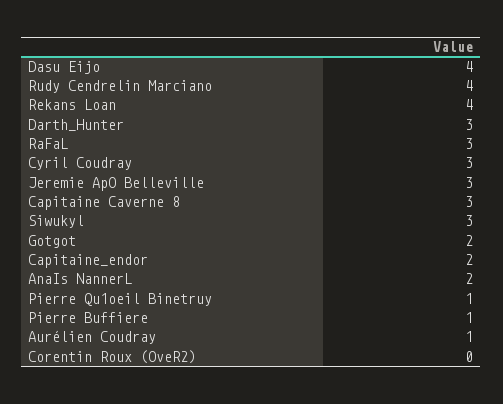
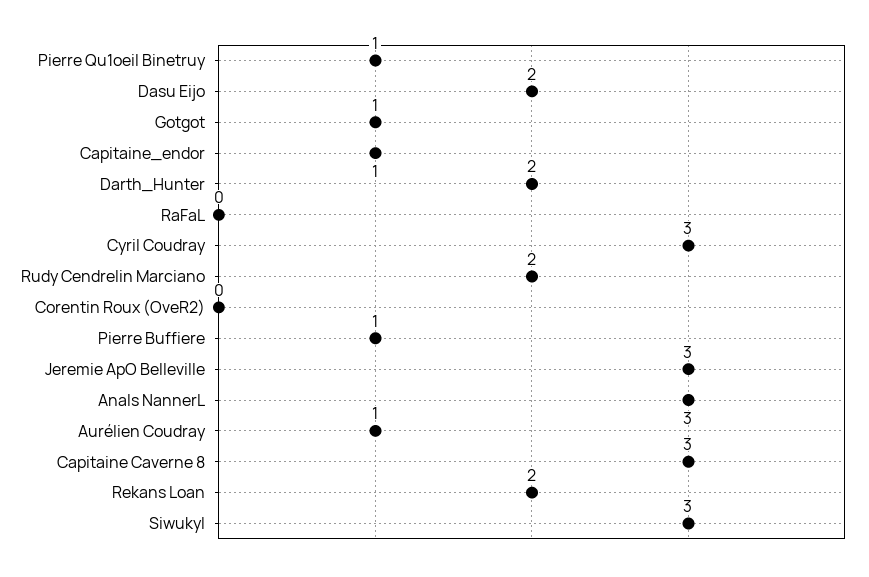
Dasu Eijo: 4 -> 2
Rudy Cendrelin Marciano: 4 -> 2
Rekans Loan: 4 -> 2
Darth_Hunter: 3 -> 2
RaFaL: 3 -> 0
Gotgot: 2 -> 1
Capitaine_endor: 2 -> 1
AnaIs NannerL: 2 -> 3

